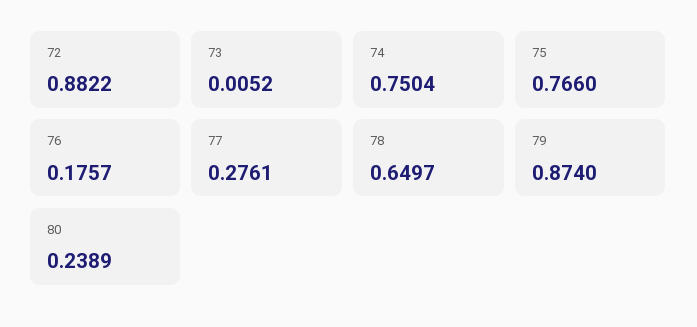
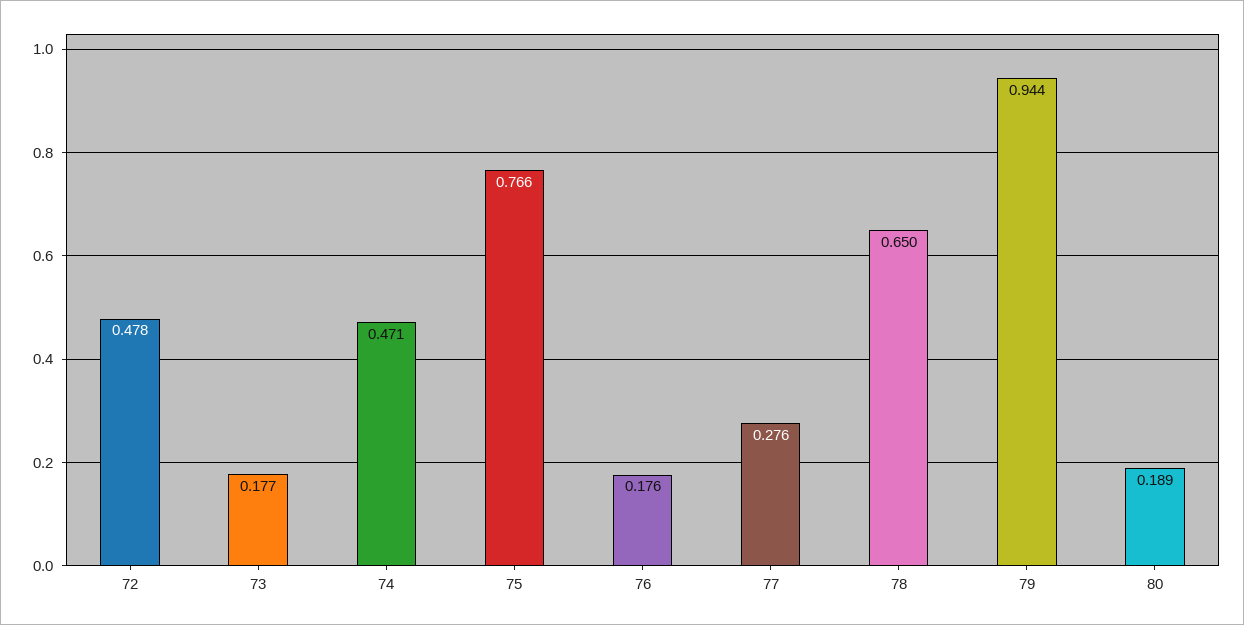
72: 0.8822 -> 0.478
73: 0.0052 -> 0.177
74: 0.7504 -> 0.471
79: 0.874 -> 0.944
80: 0.2389 -> 0.189

